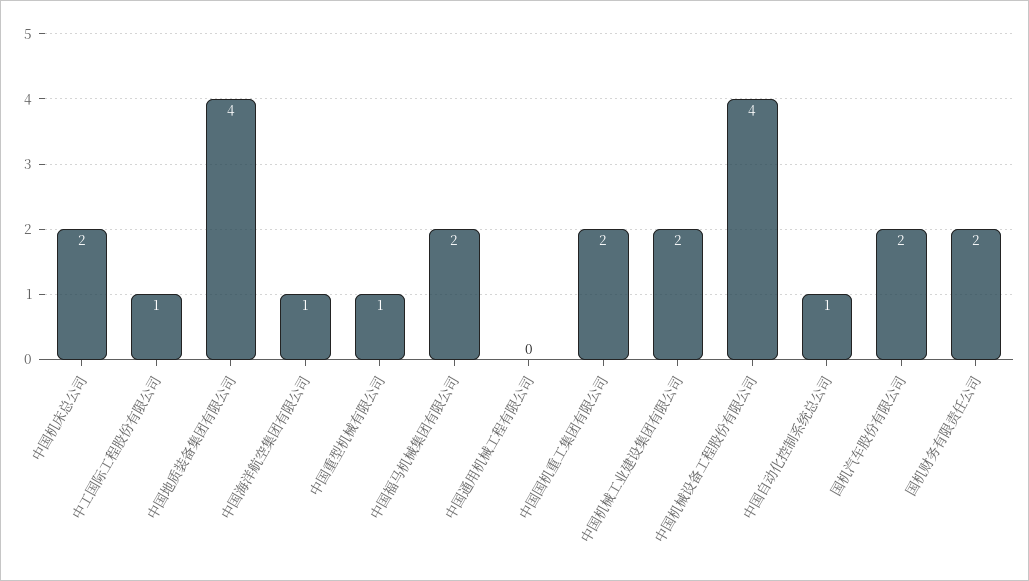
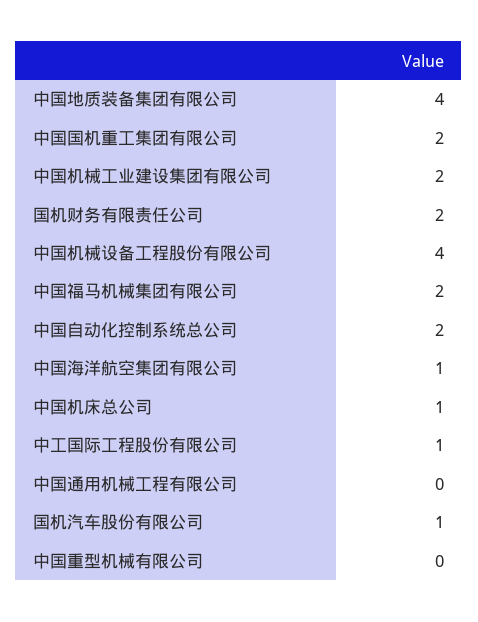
中国机床总公司: 2 -> 1
中国重型机械有限公司: 1 -> 0
中国自动化控制系统总公司: 1 -> 2
国机汽车股份有限公司: 2 -> 1

